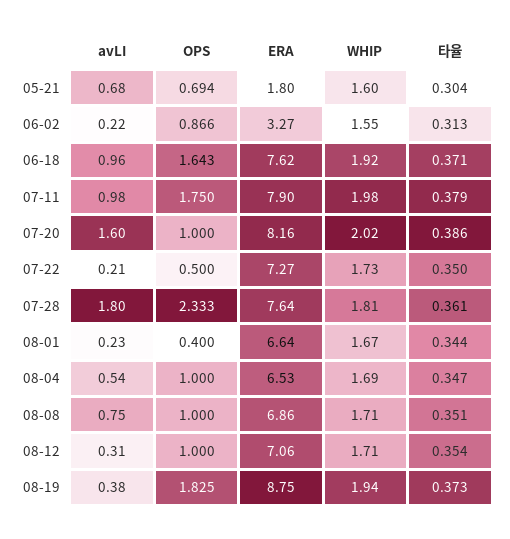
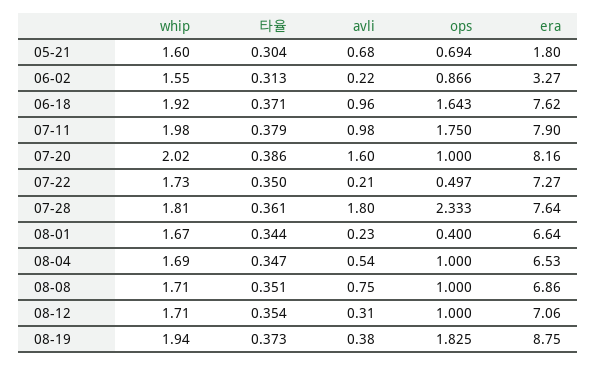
OPS, 07-22: 0.5 -> 0.497

